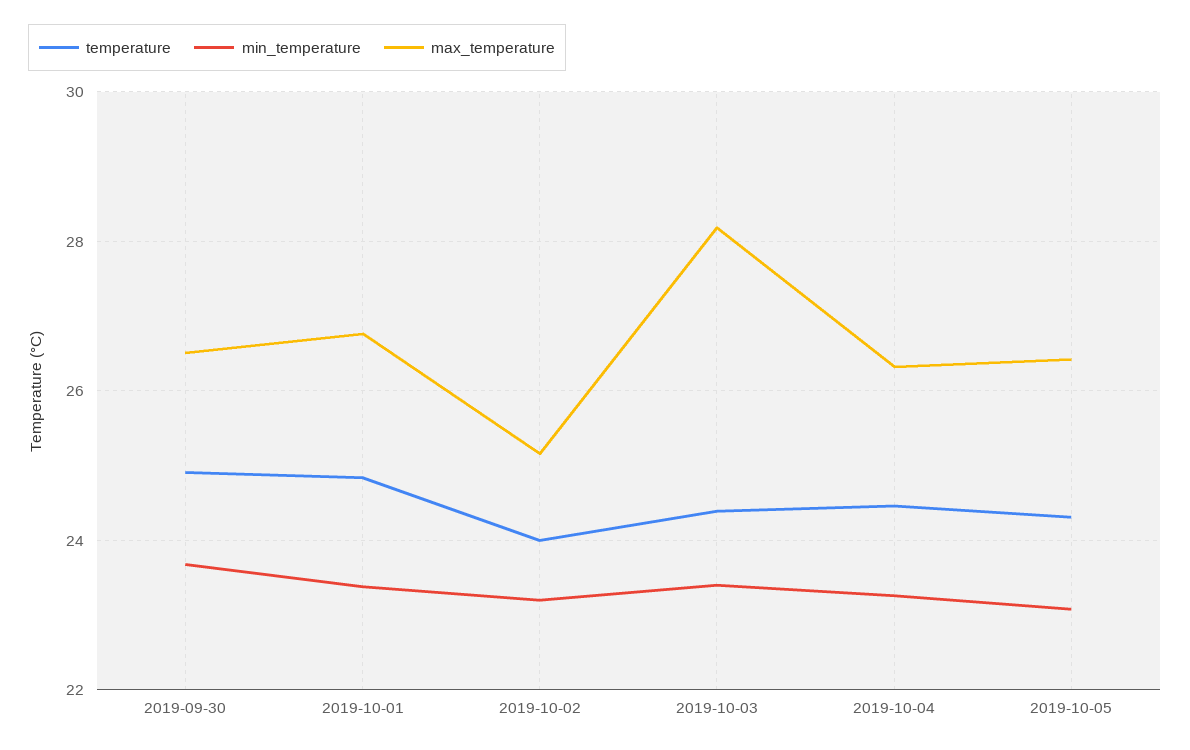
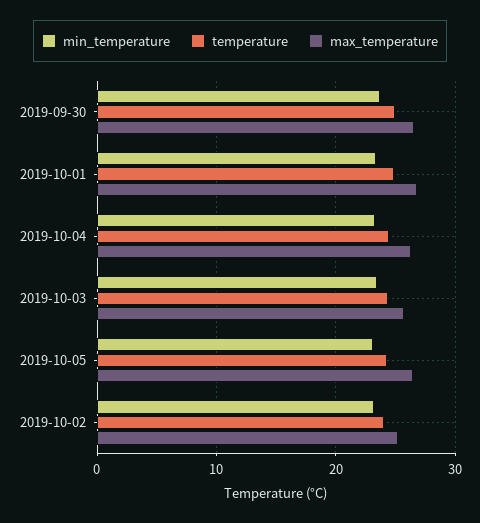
max_temperature, 2019-10-03: 28.2 -> 26

